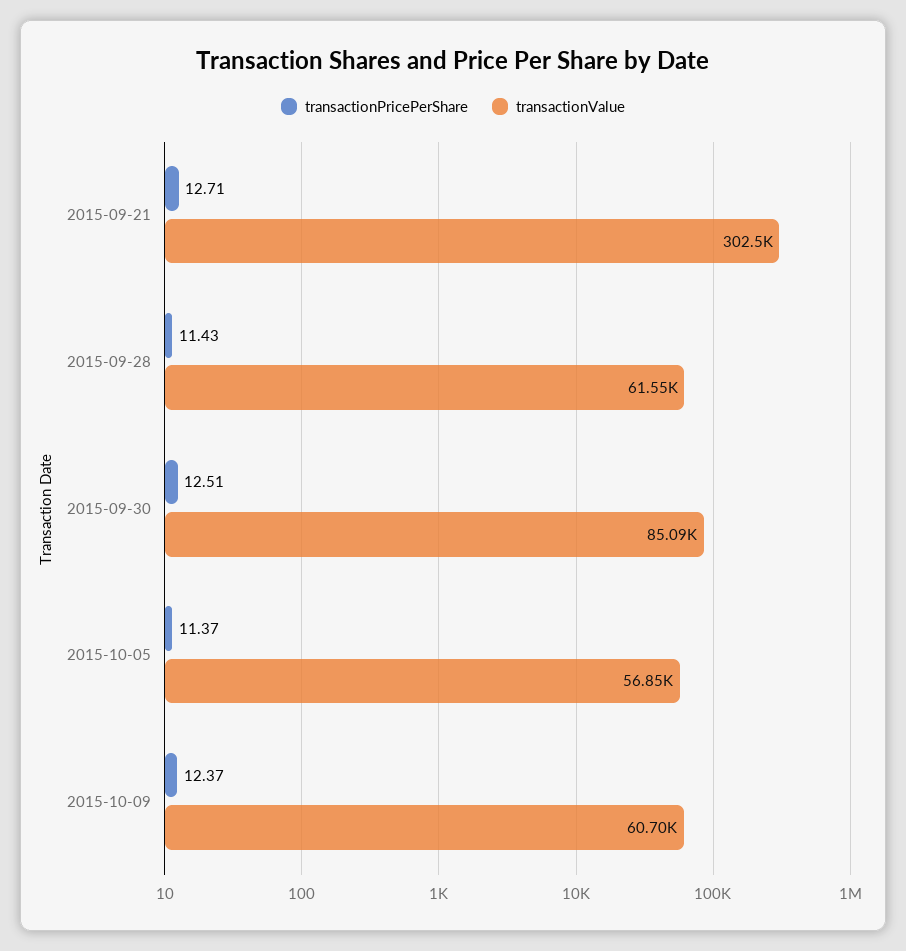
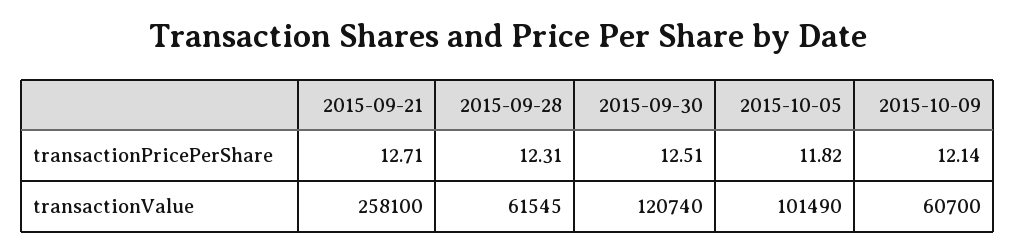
transactionValue, 2015-09-21: 302500 -> 258100
transactionPricePerShare, 2015-09-28: 11.43 -> 12.31
transactionValue, 2015-09-30: 85090 -> 120740
transactionPricePerShare, 2015-10-05: 11.37 -> 11.82
transactionValue, 2015-10-05: 56850 -> 101490
transactionPricePerShare, 2015-10-09: 12.37 -> 12.14

